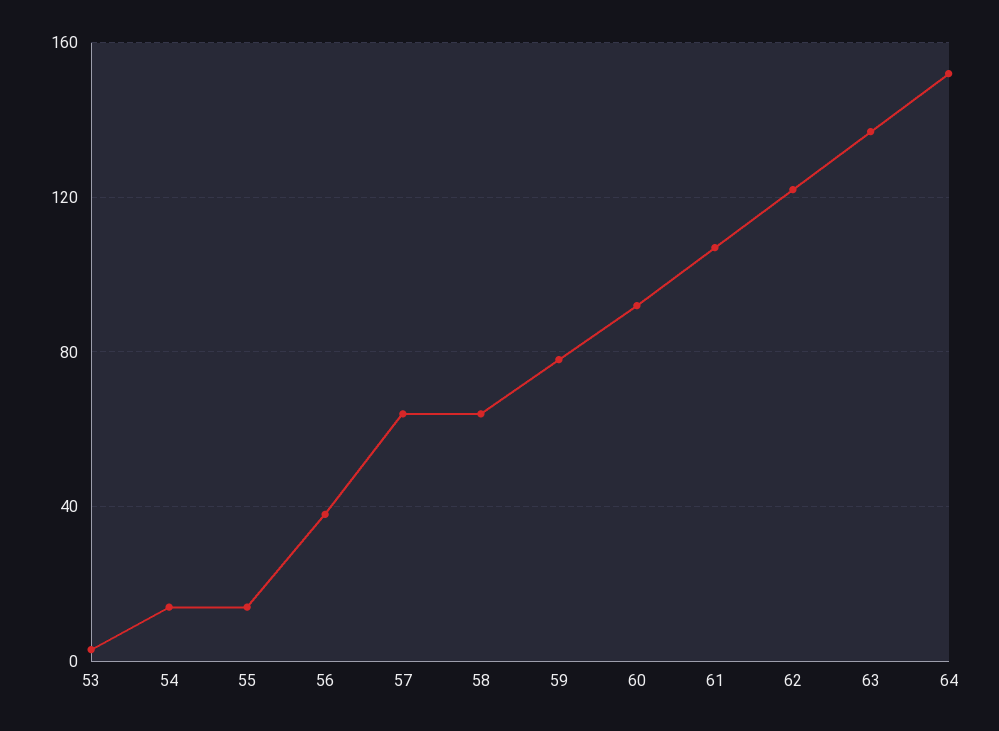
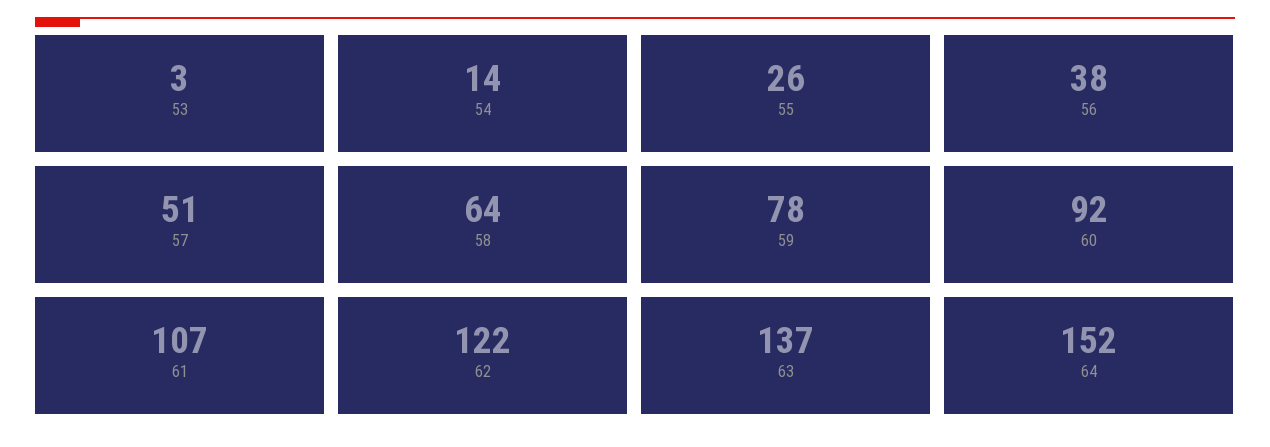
55: 15 -> 26
57: 65 -> 51

